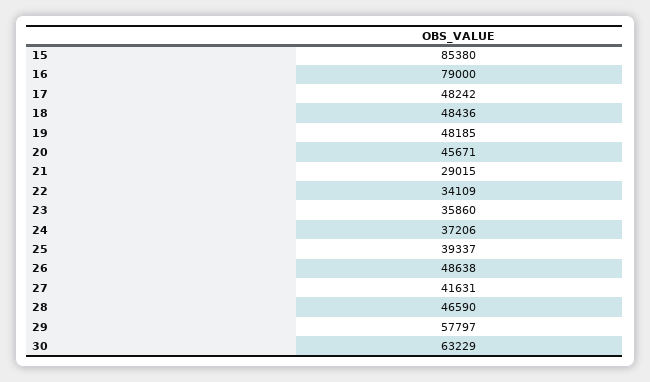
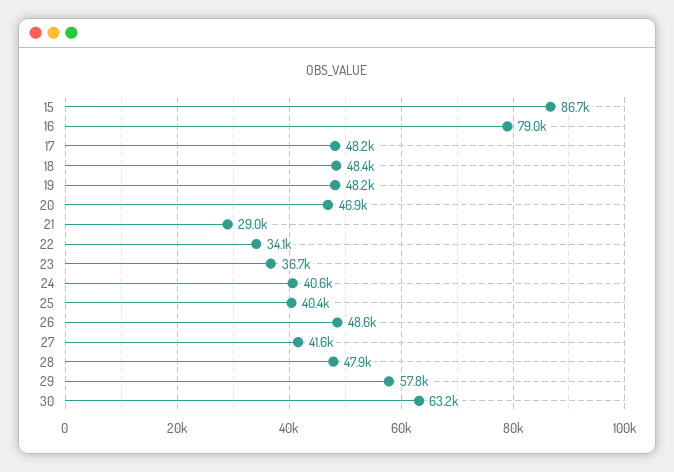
15: 85380 -> 86700
20: 45671 -> 46900
23: 35860 -> 36700
24: 37206 -> 40600
25: 39337 -> 40400
28: 46590 -> 47900

